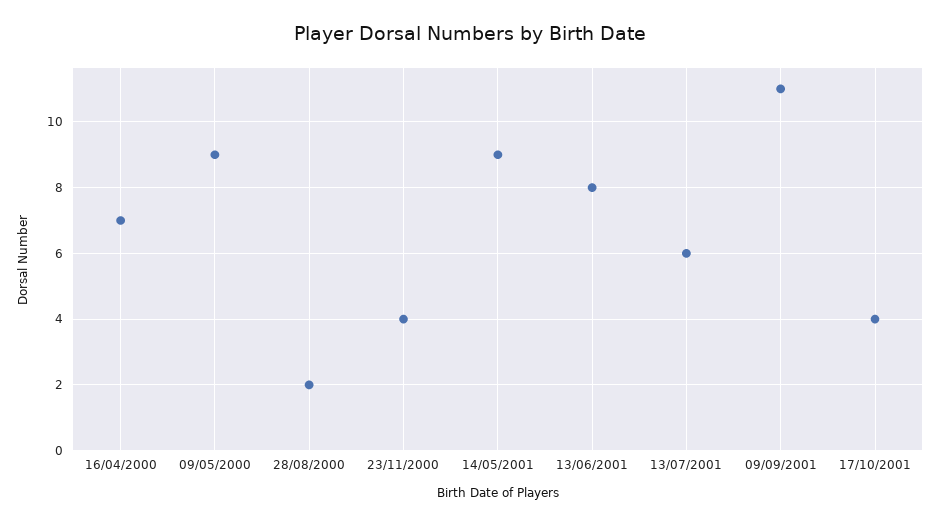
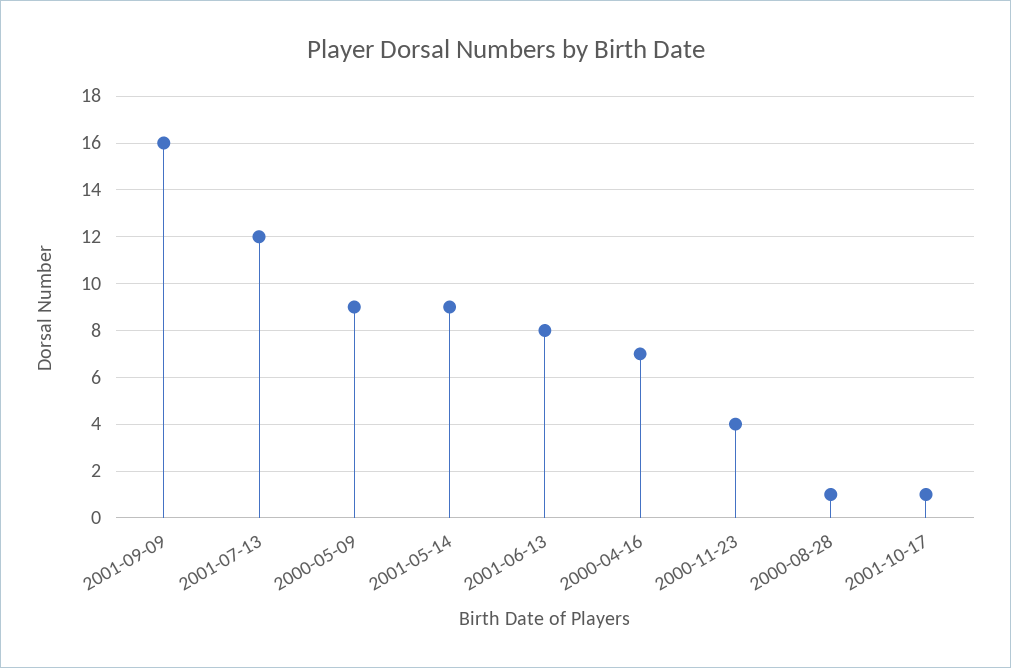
28/08/2000: 2 -> 1
13/07/2001: 6 -> 12
09/09/2001: 11 -> 16
17/10/2001: 4 -> 1

